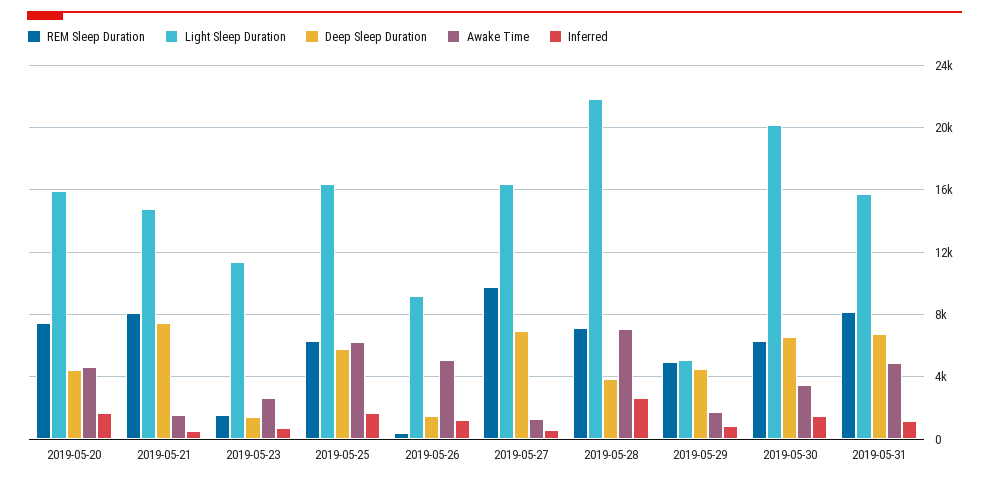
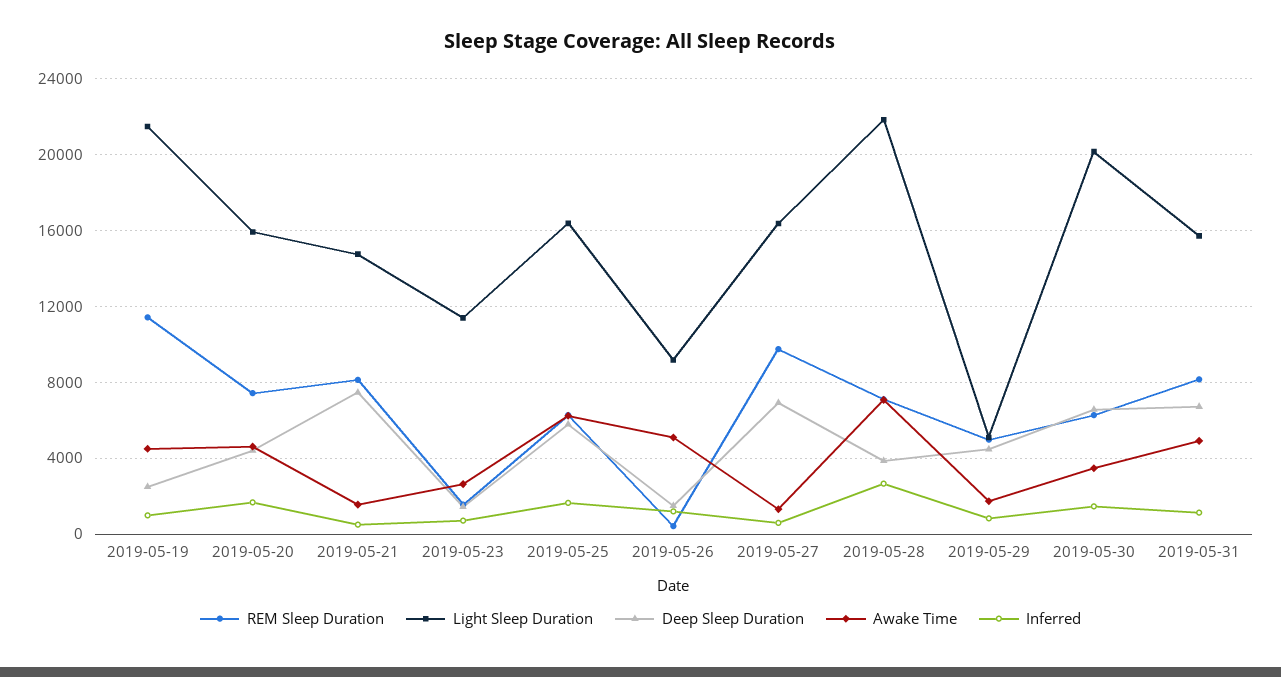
REM Sleep Duration, 2019-05-19: none -> 11500
Light Sleep Duration, 2019-05-19: none -> 21500
Deep Sleep Duration, 2019-05-19: none -> 2500
Awake Time, 2019-05-19: none -> 4500
Inferred, 2019-05-19: none -> 1000

